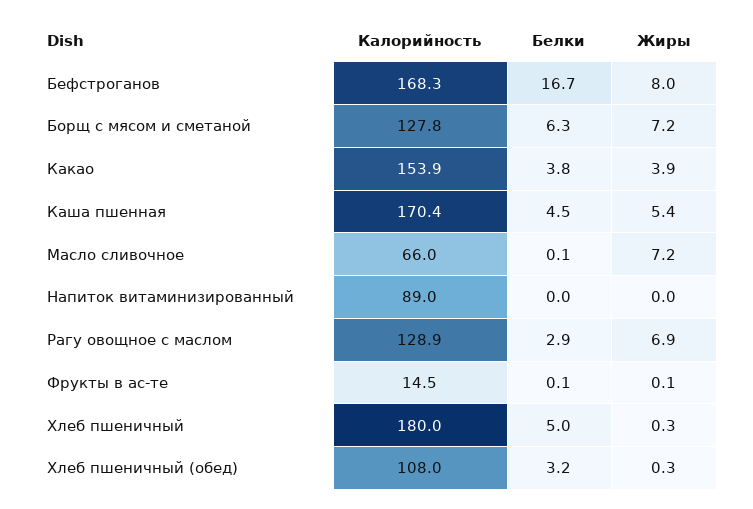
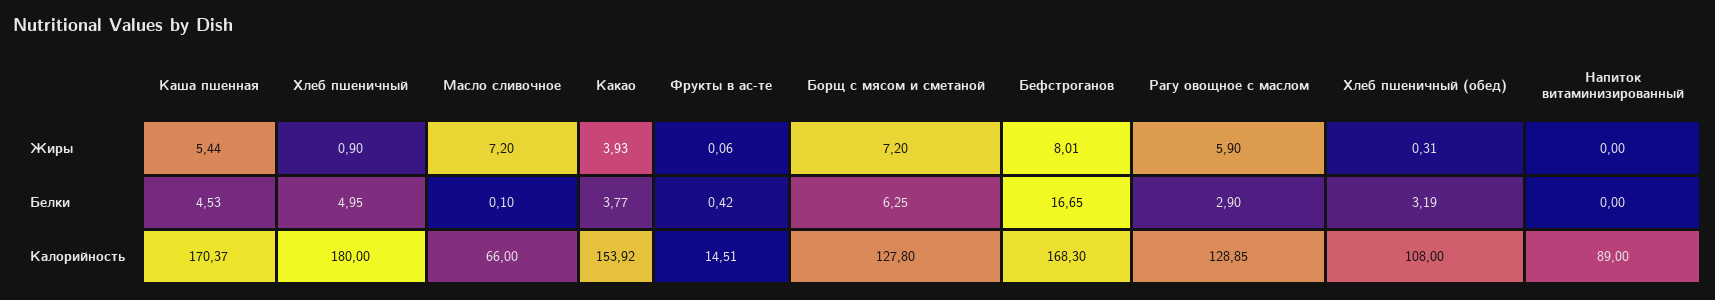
Жиры, Рагу овощное с маслом: 6.9 -> 5.9
Белки, Фрукты в ас-те: 0.1 -> 0.42
Жиры, Хлеб пшеничный: 0.3 -> 0.9

